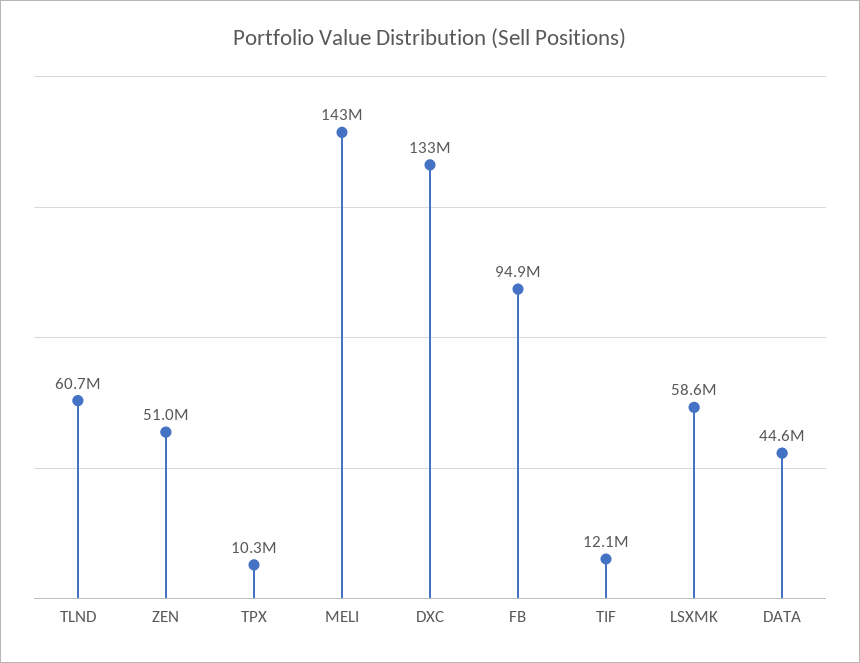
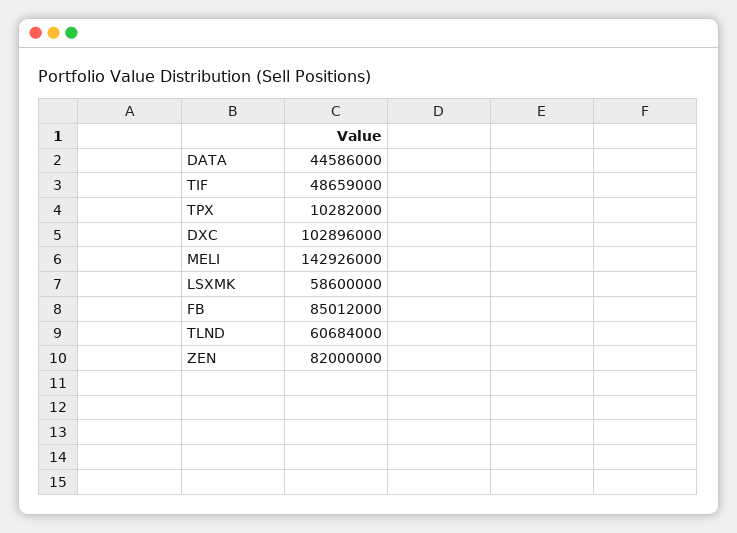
ZEN: 51000000 -> 82000000
DXC: 133000000 -> 102896000
FB: 94900000 -> 85012000
TIF: 12100000 -> 48659000

